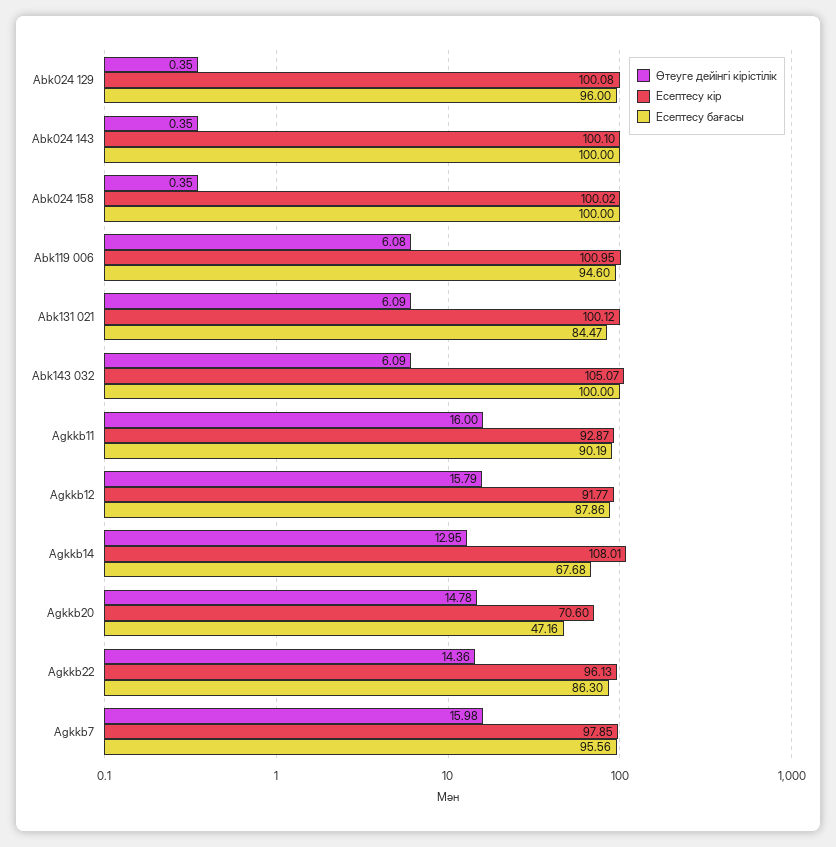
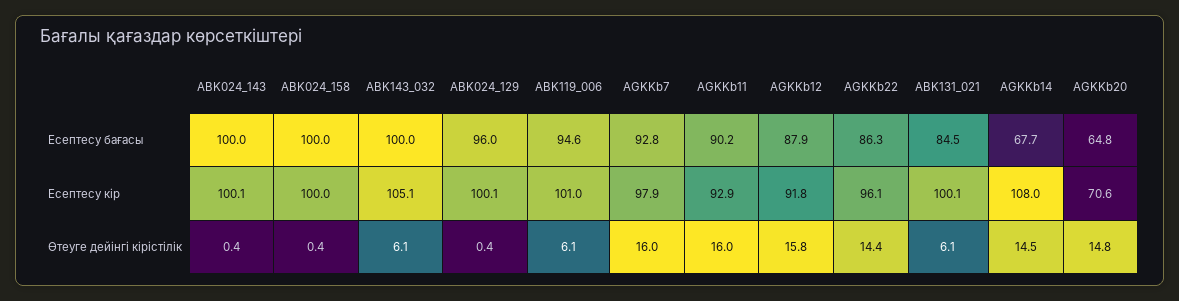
Өтеуге дейінгі кірістілік, Agkkb14: 12.95 -> 14.5
Есептесу бағасы, Agkkb20: 47.16 -> 64.8
Есептесу бағасы, Agkkb7: 95.56 -> 92.8

